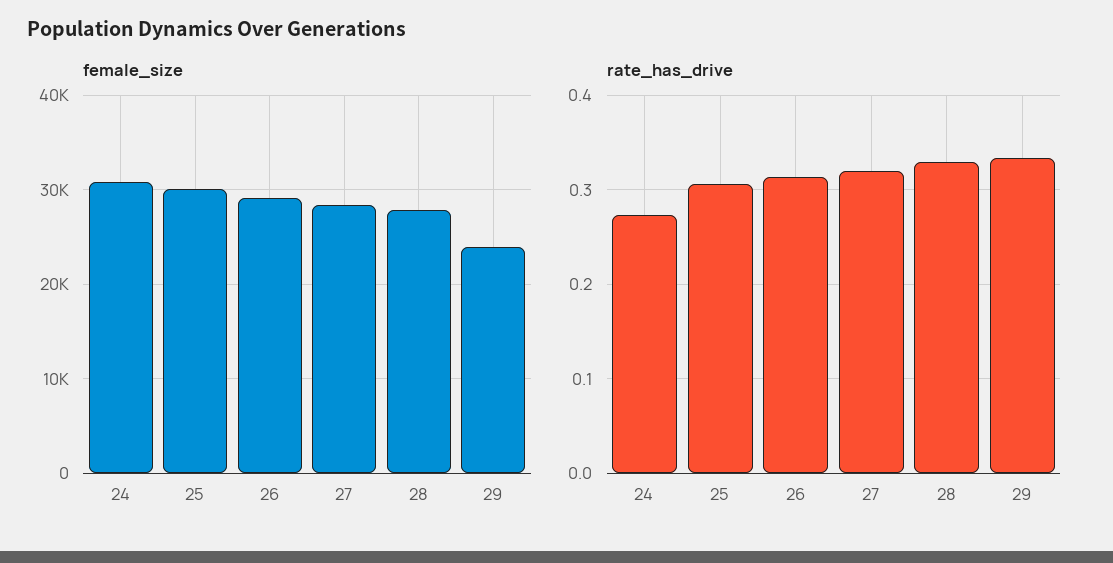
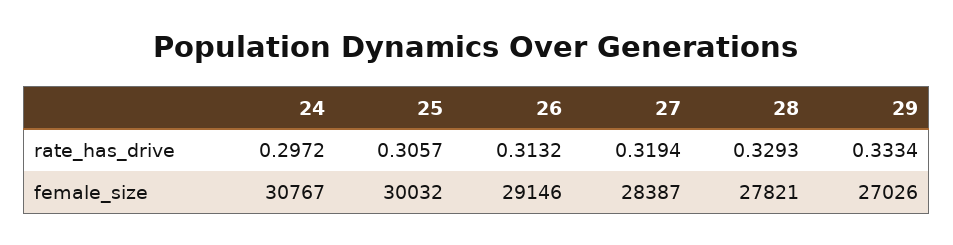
female_size, 29: 24000 -> 27026
rate_has_drive, 24: 0.27 -> 0.2972

